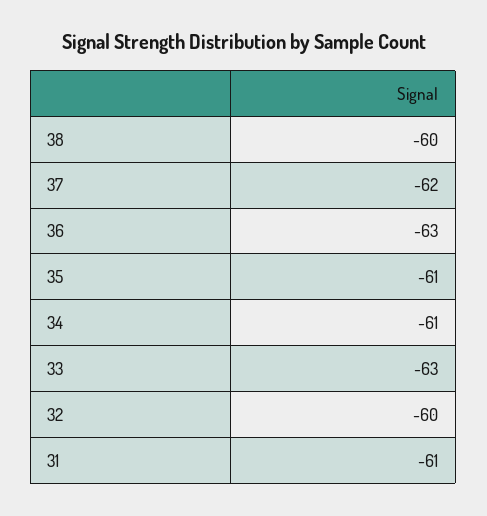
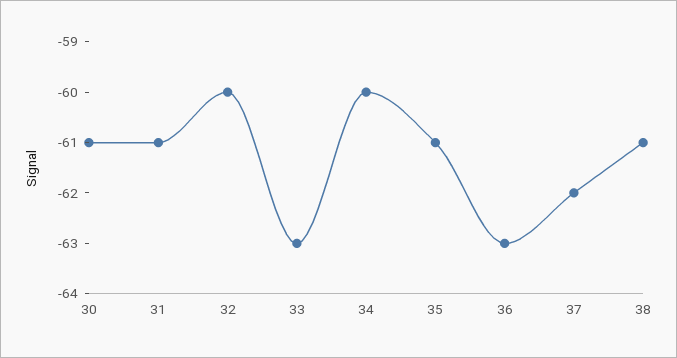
38: -60 -> -61
34: -61 -> -60
30: none -> -61

